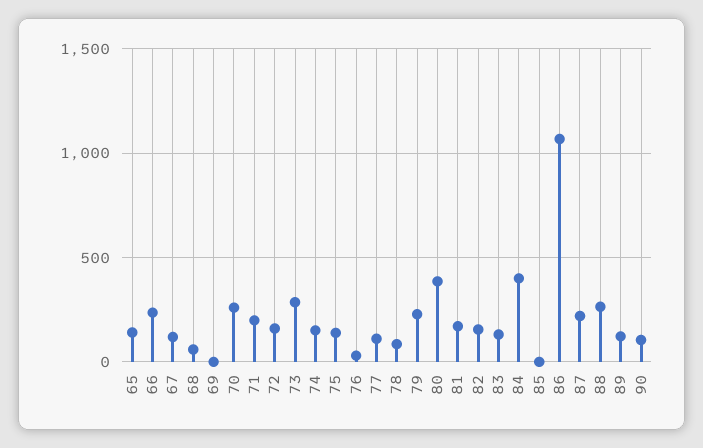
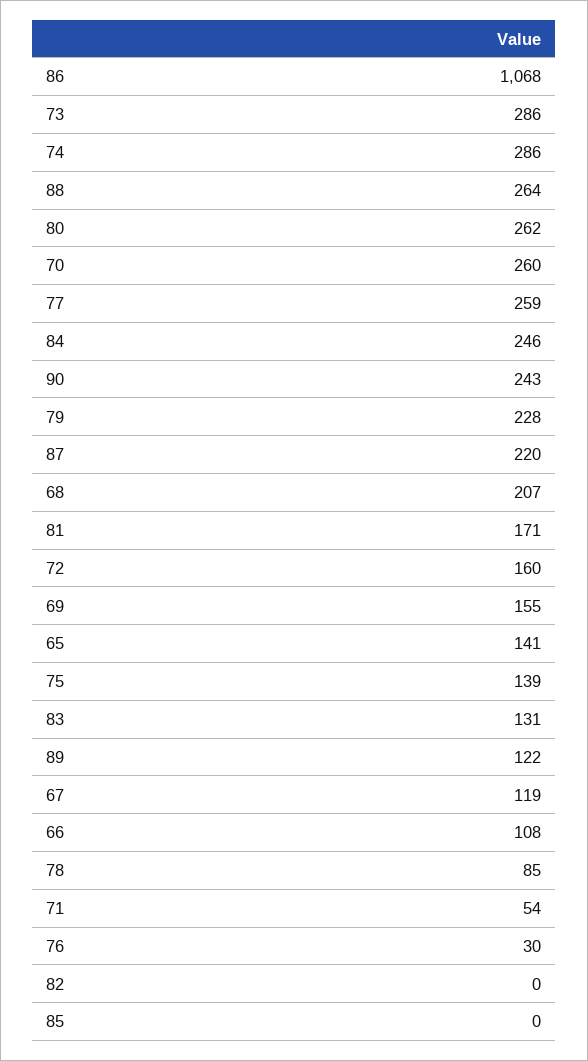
66: 250 -> 108
68: 50 -> 207
69: 0 -> 155
71: 200 -> 54
74: 150 -> 286
77: 100 -> 259
80: 400 -> 262
82: 150 -> 0
84: 400 -> 246
90: 100 -> 243

